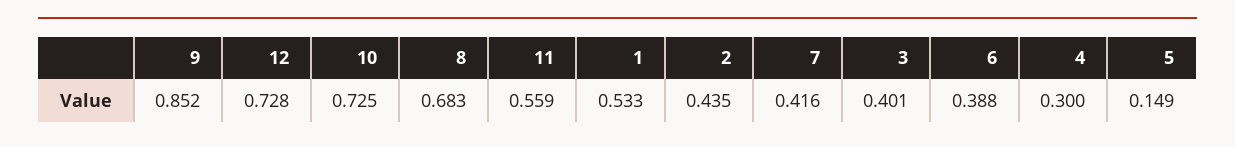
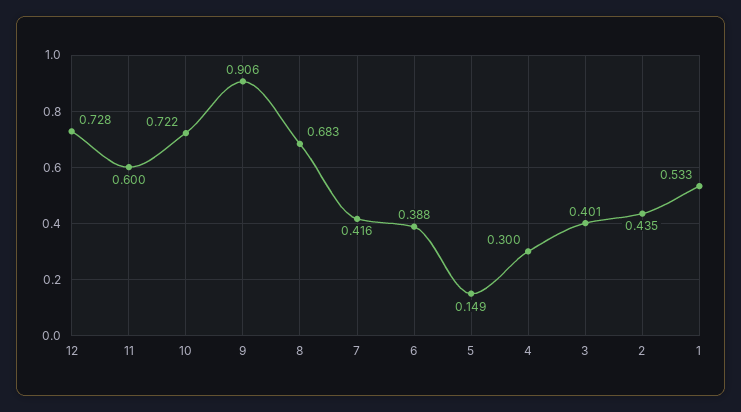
9: 0.852 -> 0.906
10: 0.725 -> 0.722
11: 0.559 -> 0.6

